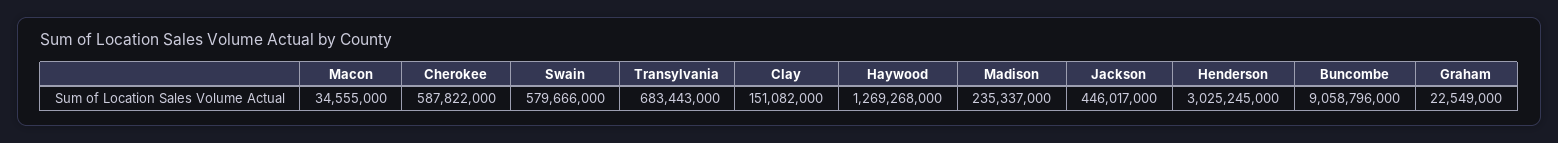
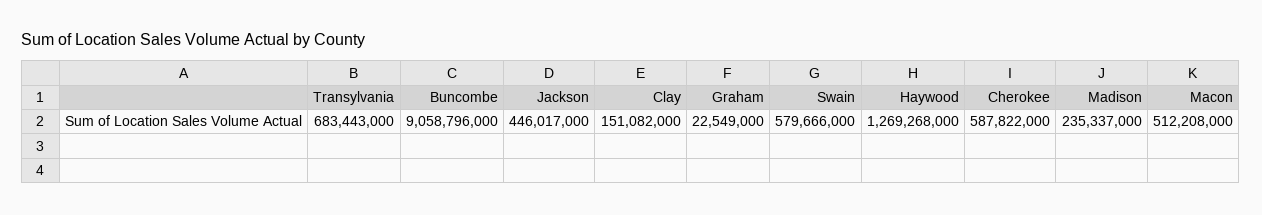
Macon: 34555000 -> 512208000
Henderson: 3025245000 -> none

